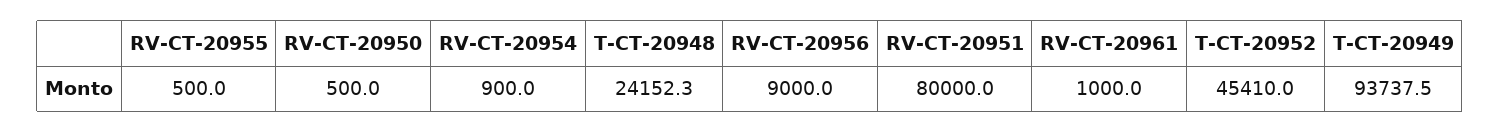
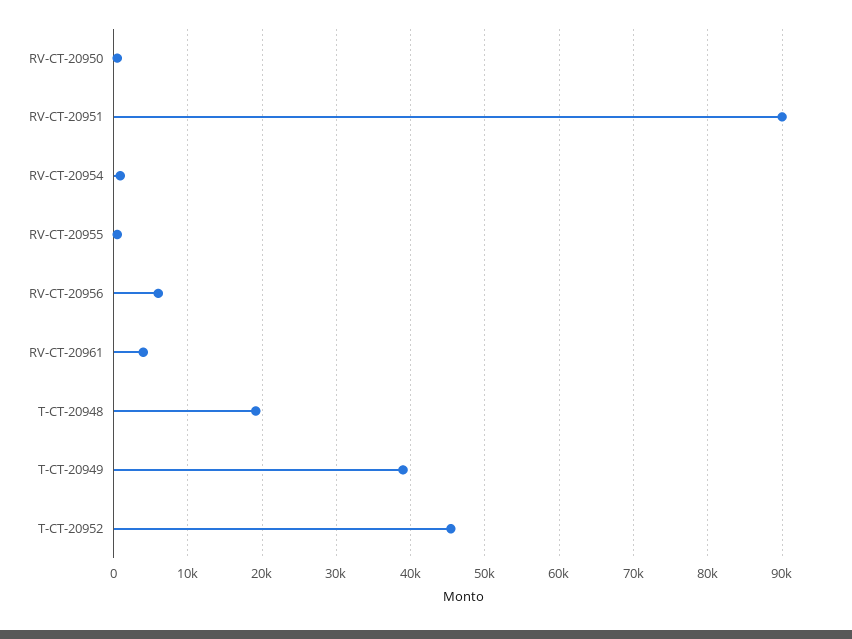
T-CT-20948: 24152.3 -> 19000
RV-CT-20956: 9000 -> 6000
RV-CT-20951: 80000 -> 90000
RV-CT-20961: 1000 -> 4000
T-CT-20949: 93737.5 -> 39000

